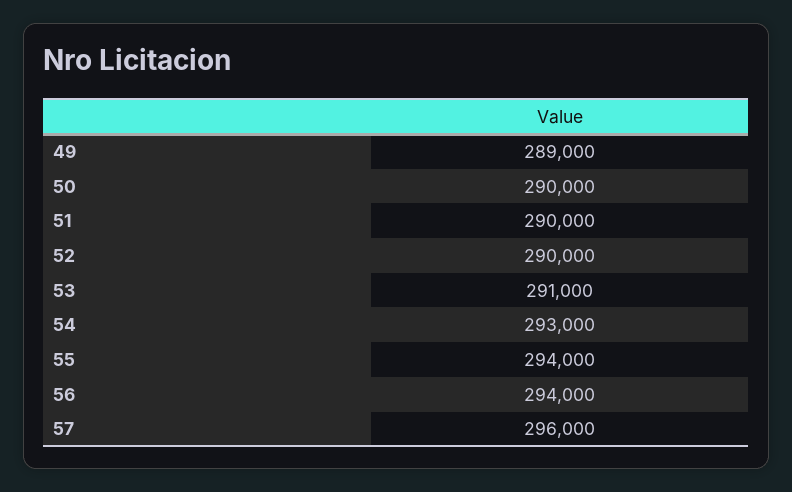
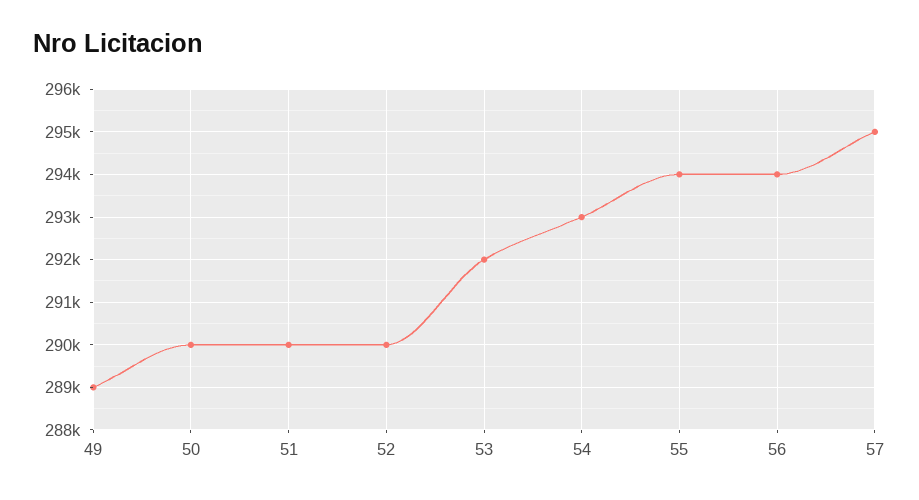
53: 291000 -> 292000
57: 296000 -> 295000

